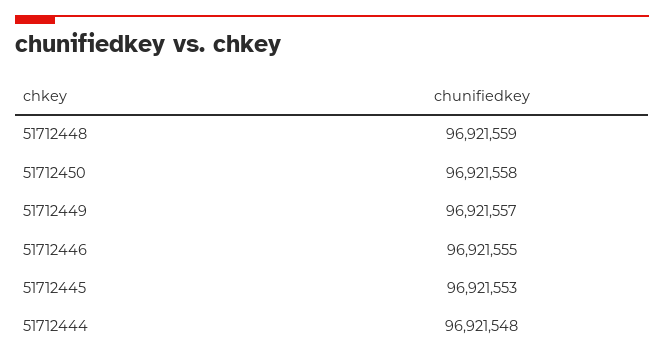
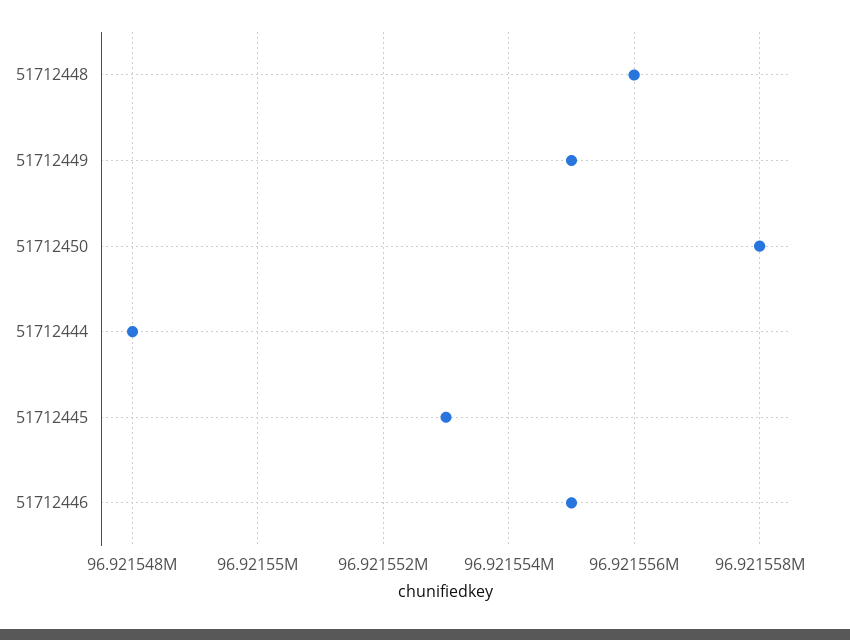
51712448: 96921559 -> 96921556
51712449: 96921557 -> 96921555

